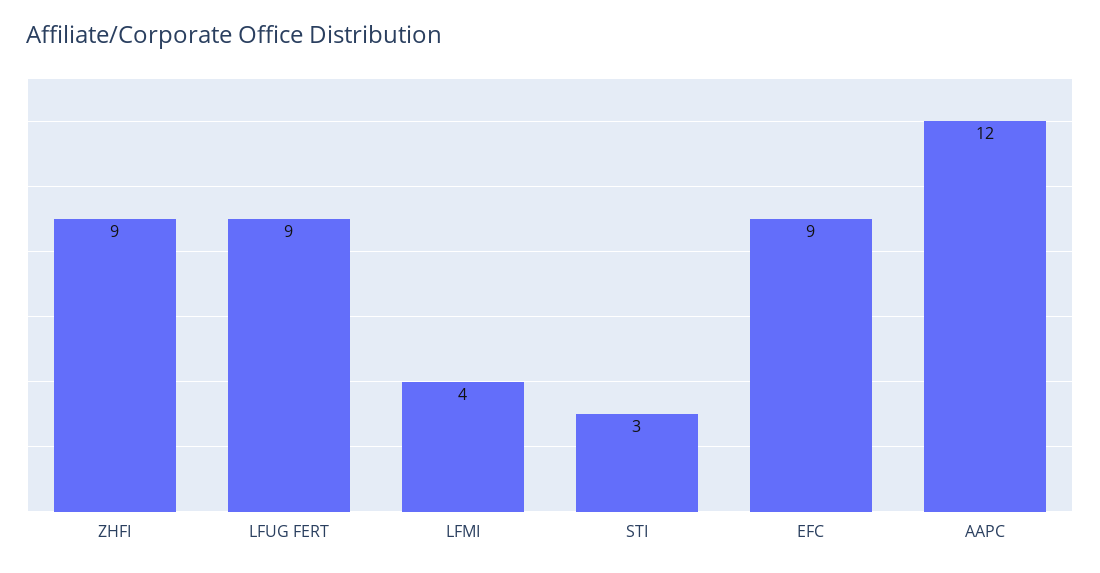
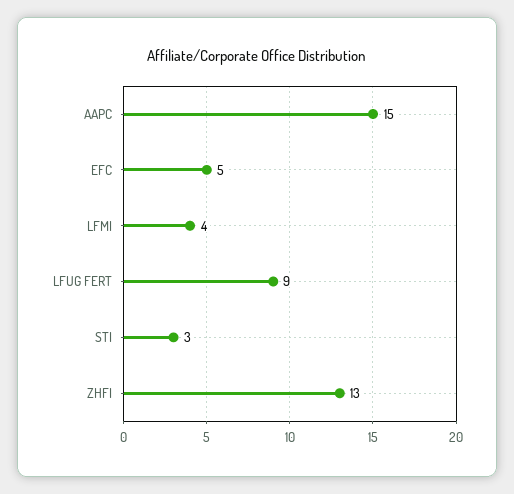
ZHFI: 9 -> 13
EFC: 9 -> 5
AAPC: 12 -> 15

